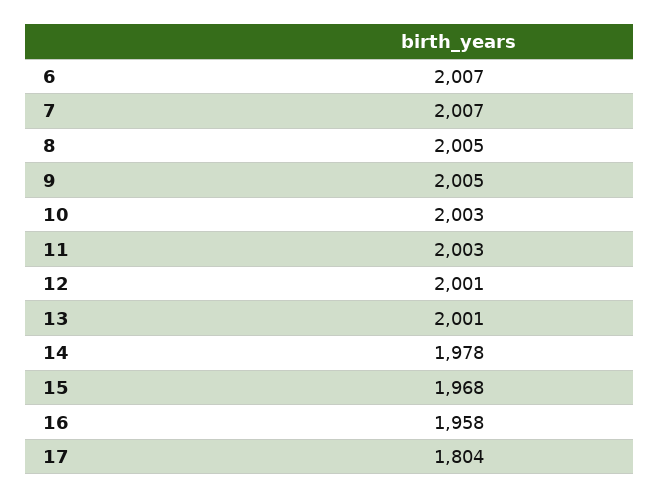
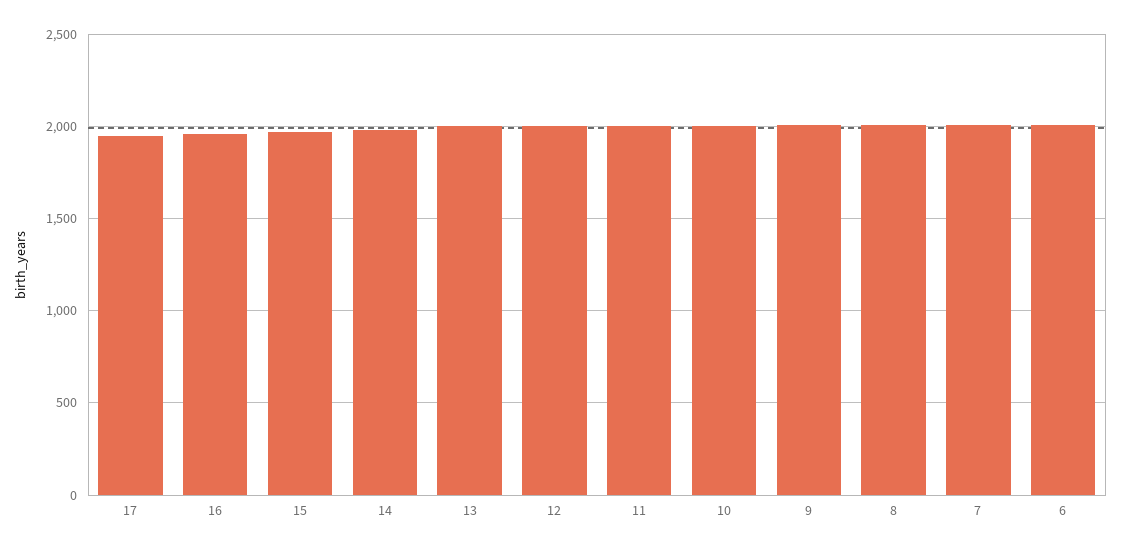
17: 1804 -> 1950

